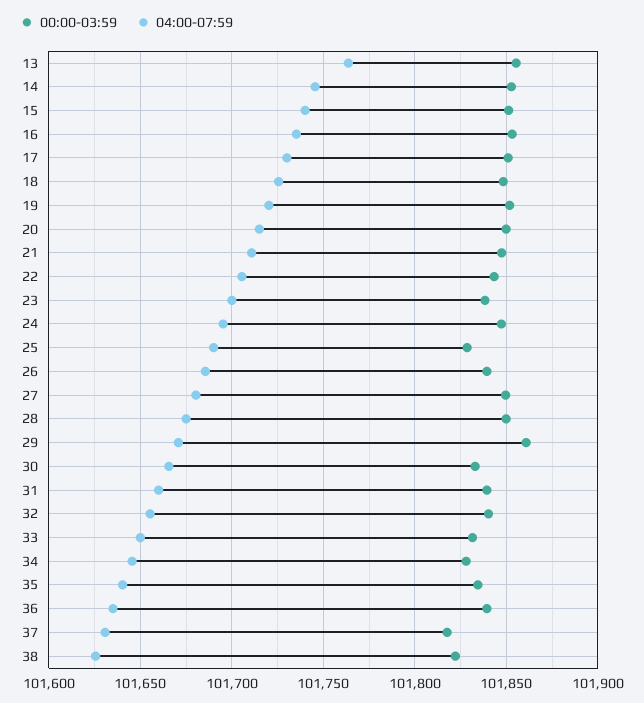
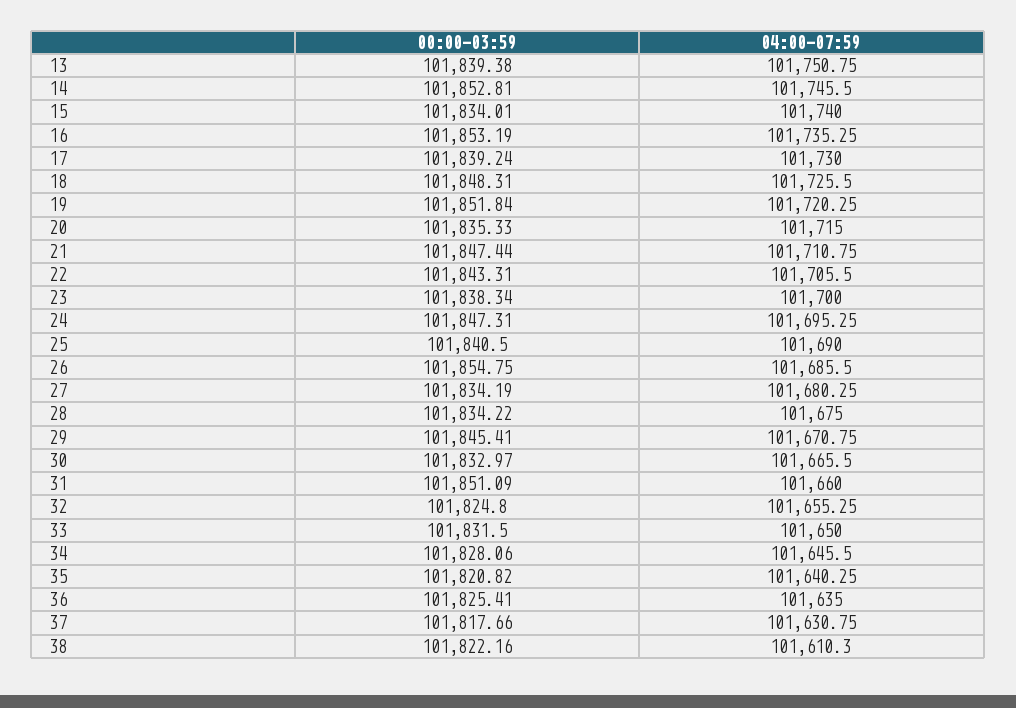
00:00-03:59, 13: 101855 -> 101839.38
04:00-07:59, 13: 101765 -> 101750.75
00:00-03:59, 15: 101850 -> 101834.01
00:00-03:59, 17: 101850 -> 101839.24
00:00-03:59, 20: 101850 -> 101835.33
00:00-03:59, 25: 101830 -> 101840.5
00:00-03:59, 26: 101840 -> 101854.75
00:00-03:59, 27: 101850 -> 101834.19
00:00-03:59, 28: 101850 -> 101834.22
00:00-03:59, 29: 101860 -> 101845.41
00:00-03:59, 31: 101840 -> 101851.09
00:00-03:59, 32: 101840 -> 101824.8
00:00-03:59, 35: 101835 -> 101820.82
00:00-03:59, 36: 101840 -> 101825.41
04:00-07:59, 38: 101625 -> 101610.3

